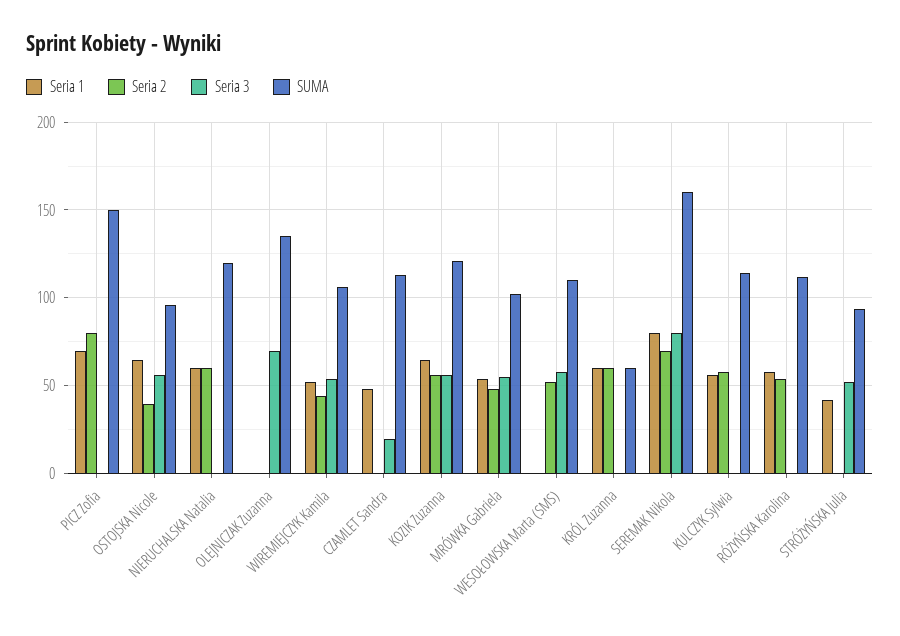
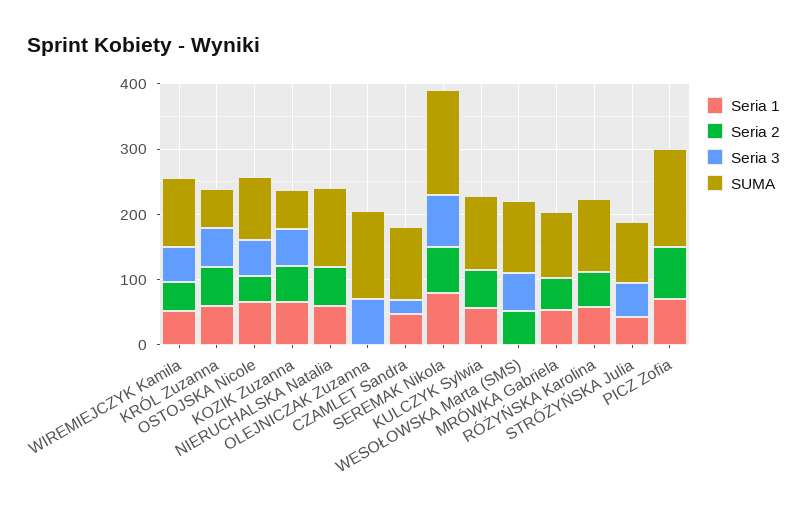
SUMA, KOZIK Zuzanna: 120 -> 60
Seria 3, MRÓWKA Gabriela: 55 -> 0
Seria 3, KRÓL Zuzanna: 0 -> 60

